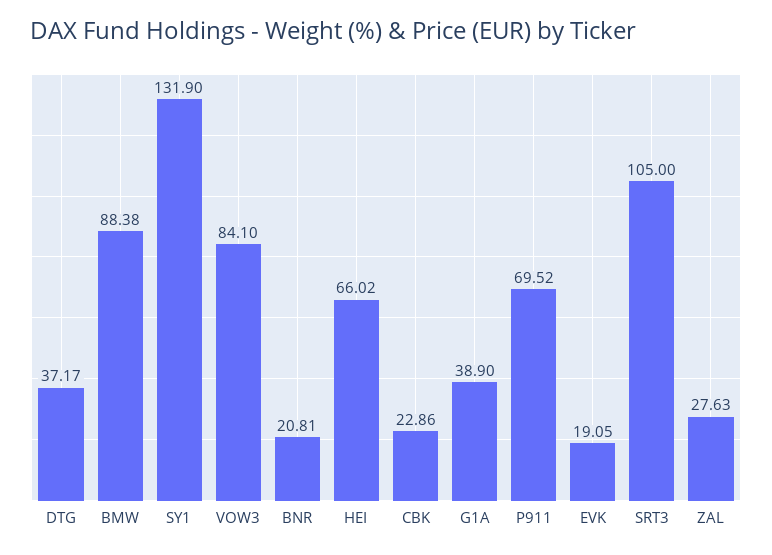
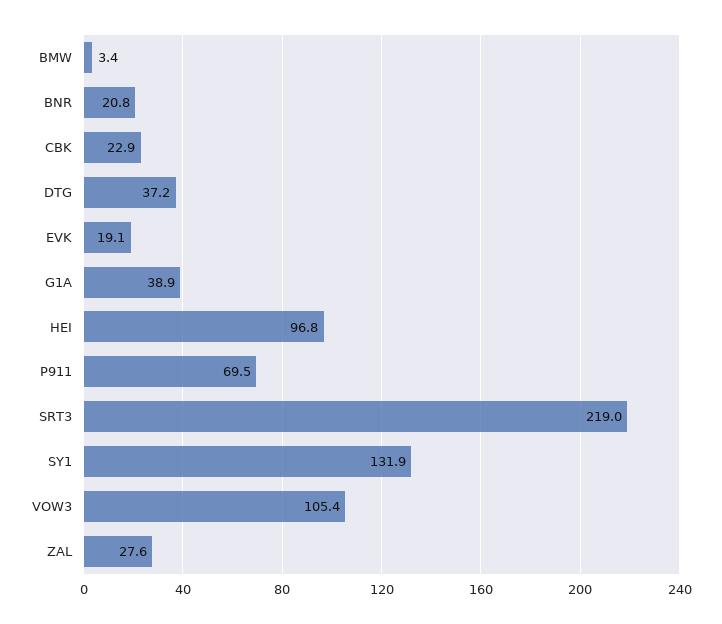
BMW: 88.38 -> 3.4
VOW3: 84.1 -> 105.4
HEI: 66.02 -> 96.8
SRT3: 105 -> 219

